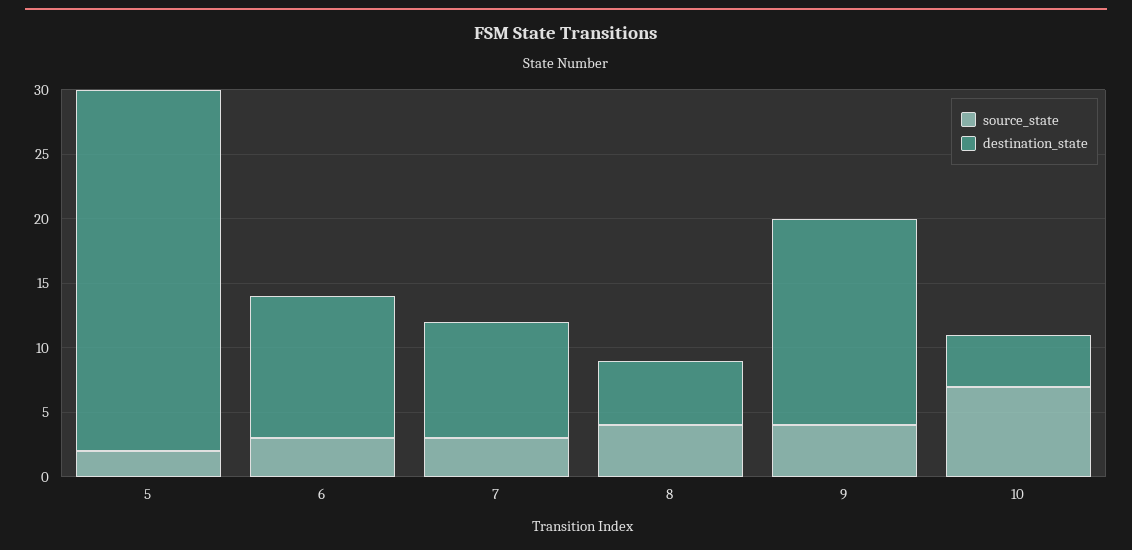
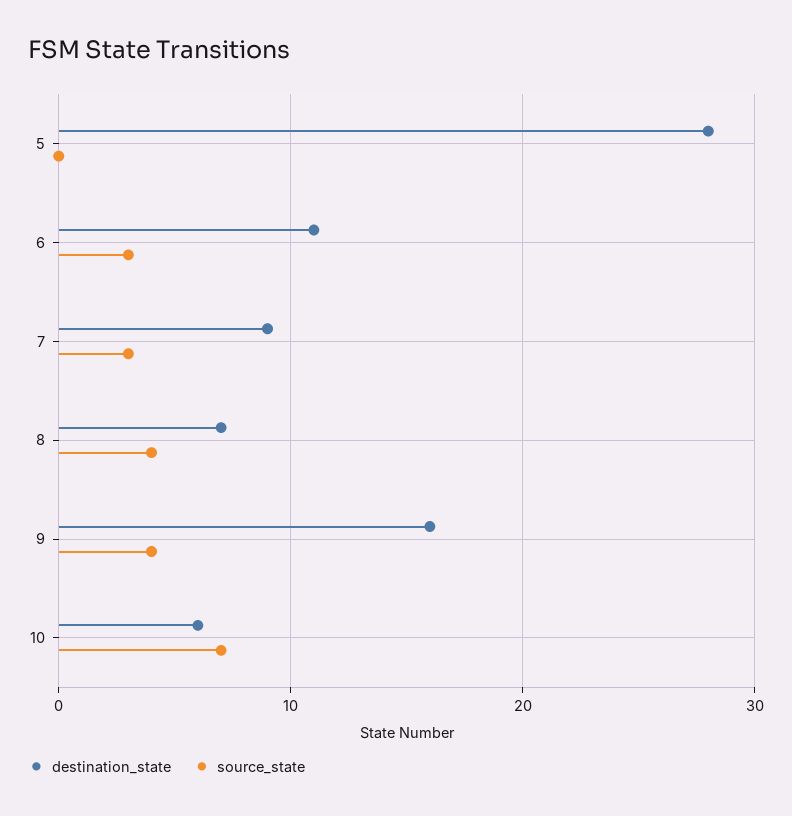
source_state, 5: 2 -> 0
destination_state, 8: 5 -> 7
destination_state, 10: 4 -> 6

